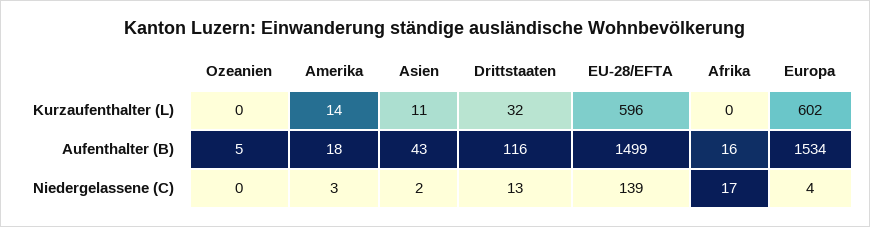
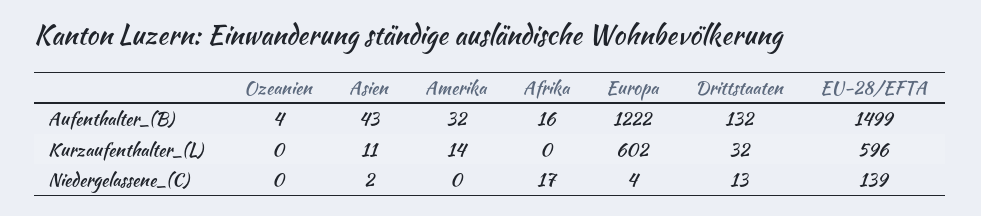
Ozeanien, Aufenthalter (B): 5 -> 4
Amerika, Aufenthalter (B): 18 -> 32
Drittstaaten, Aufenthalter (B): 116 -> 132
Europa, Aufenthalter (B): 1534 -> 1222
Amerika, Niedergelassene (C): 3 -> 0

